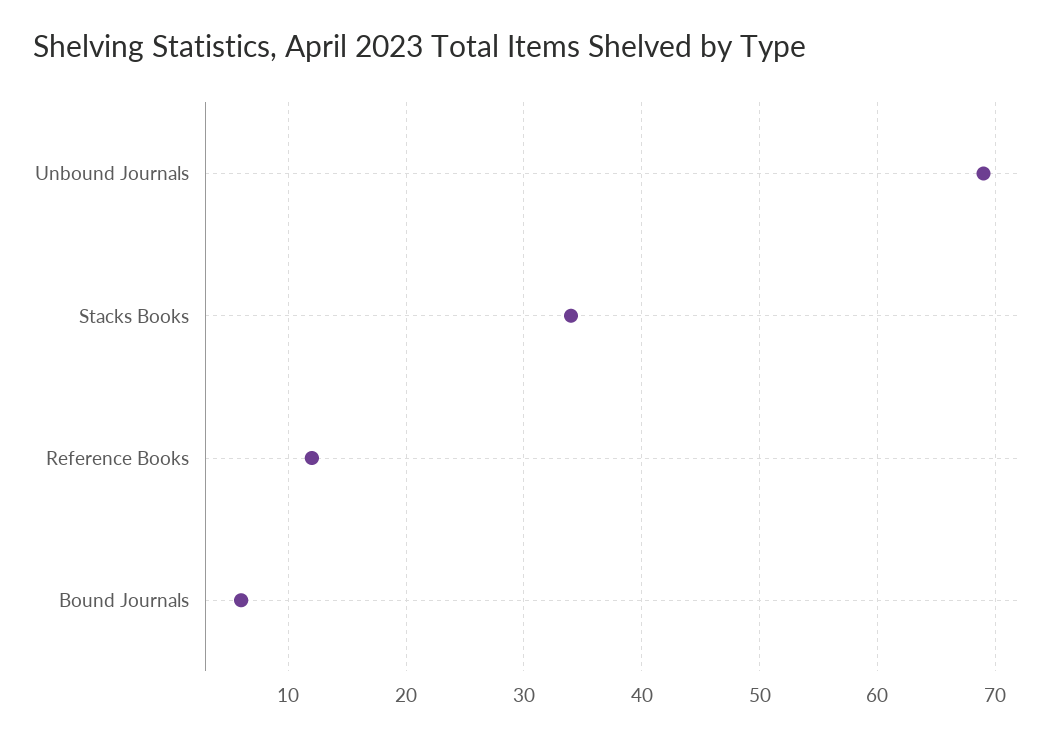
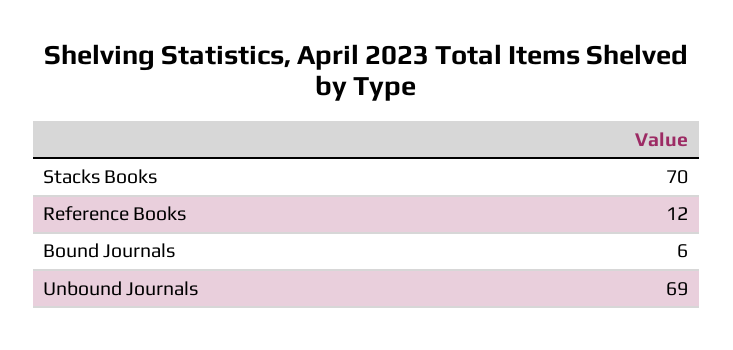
Stacks Books: 34 -> 70

